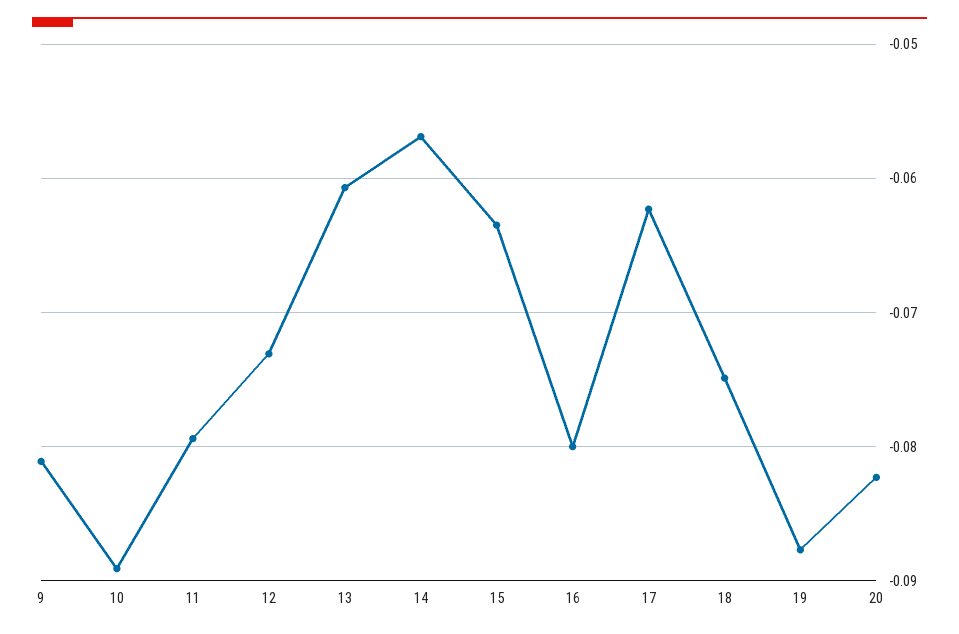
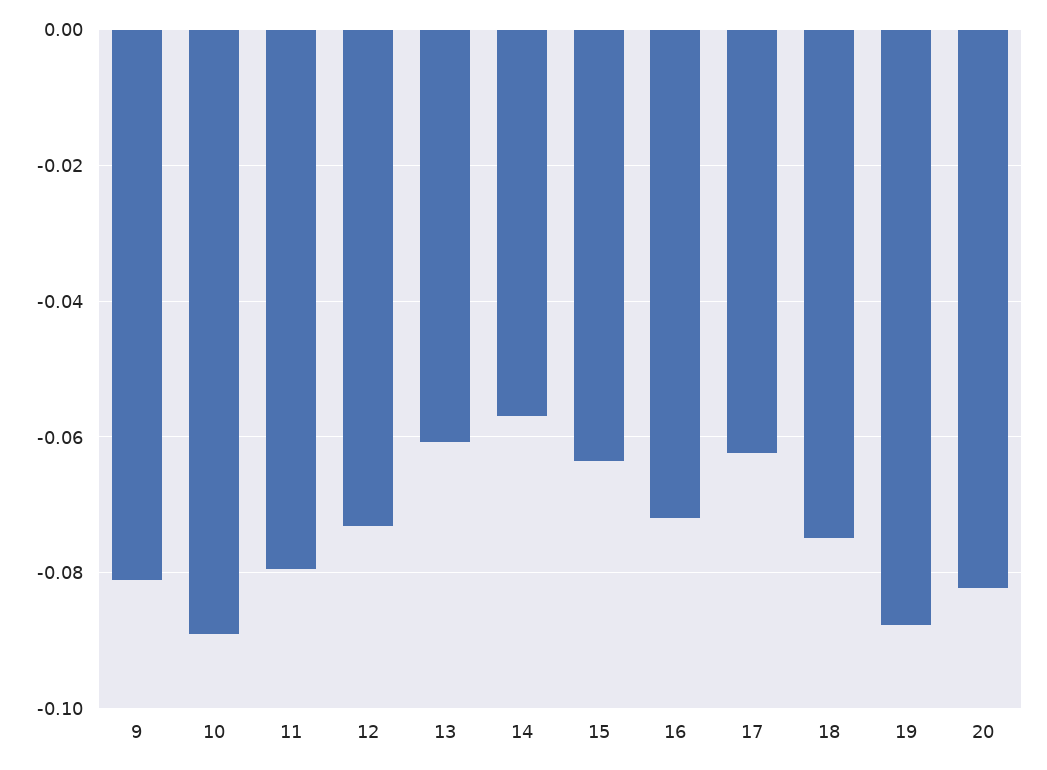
16: -0.08 -> -0.072

